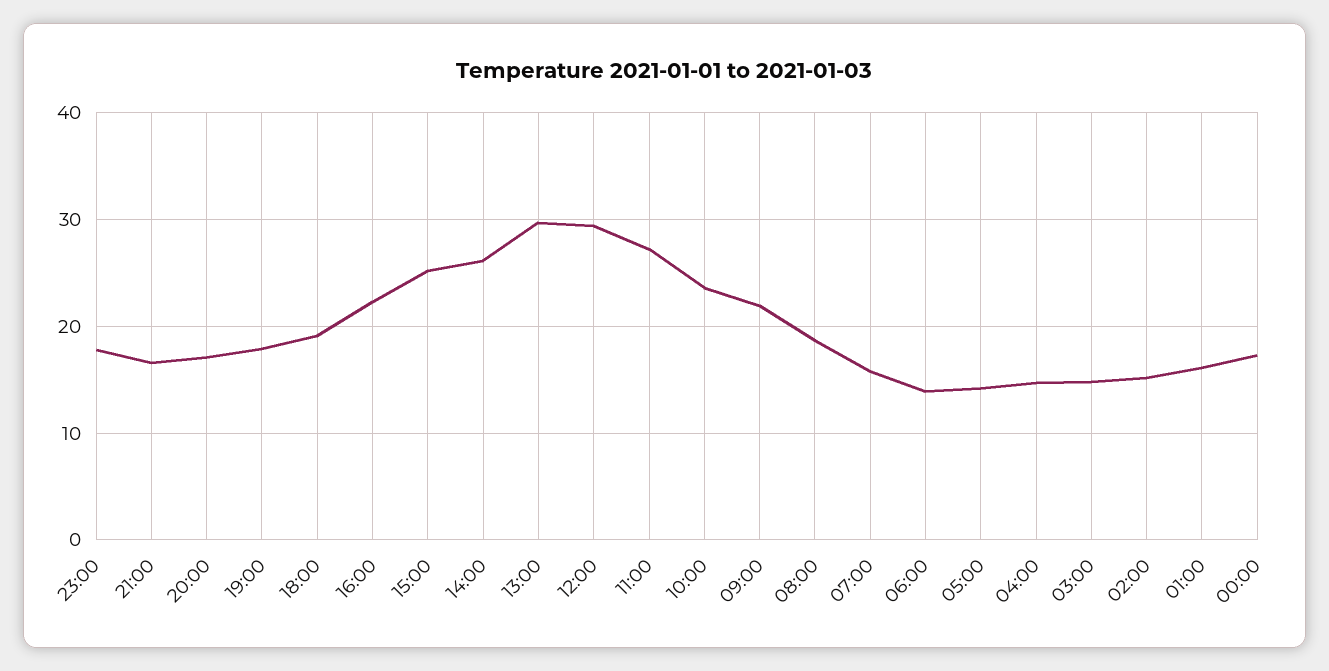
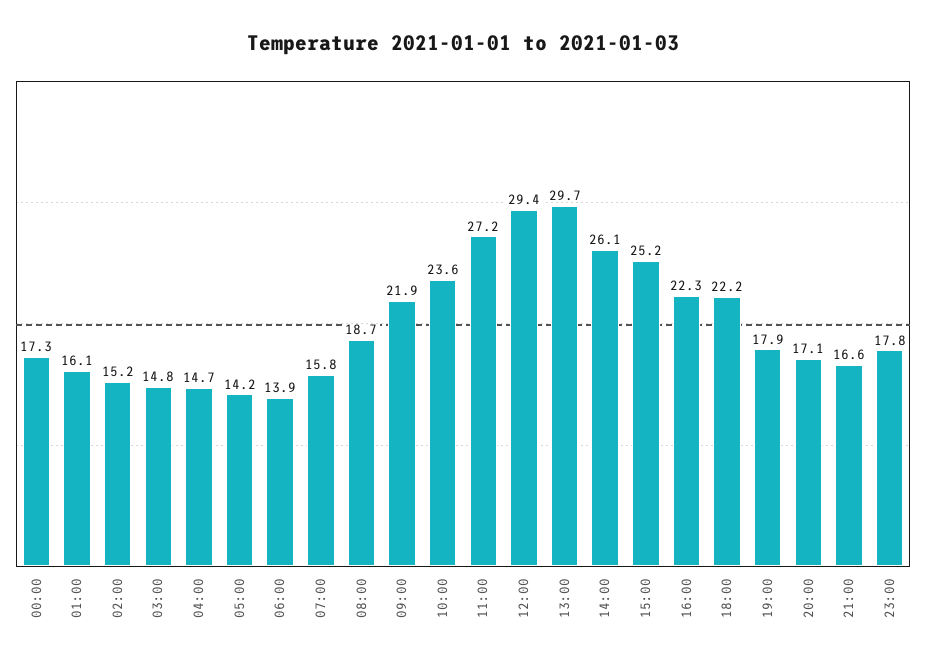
18:00: 19 -> 22.2

